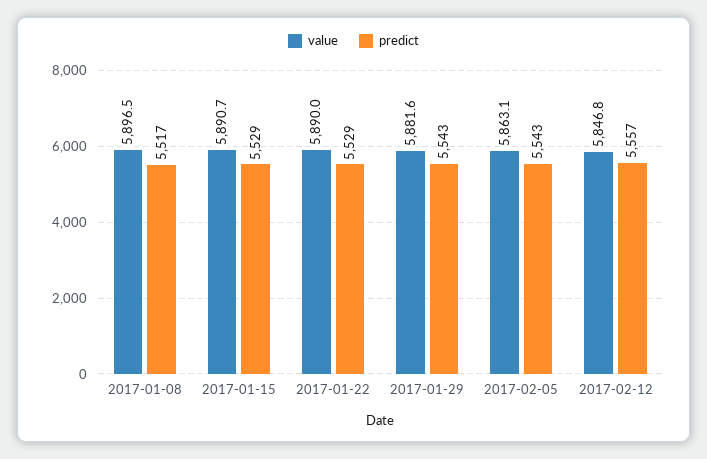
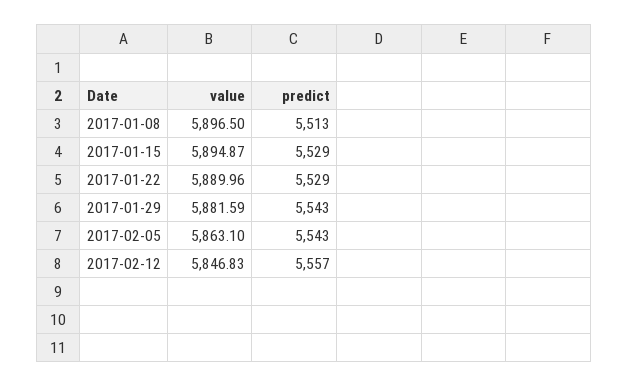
predict, 2017-01-08: 5517 -> 5513
value, 2017-01-15: 5890.7 -> 5894.87

